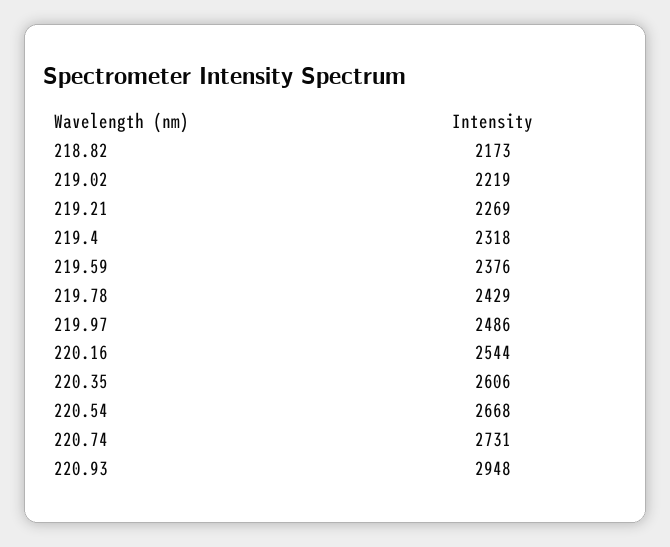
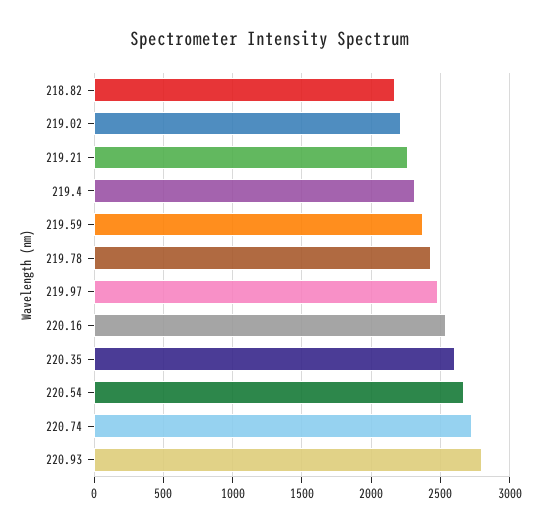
220.93: 2948 -> 2800

